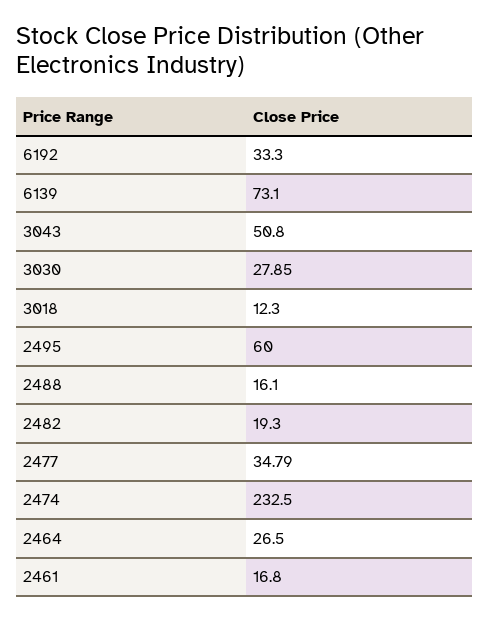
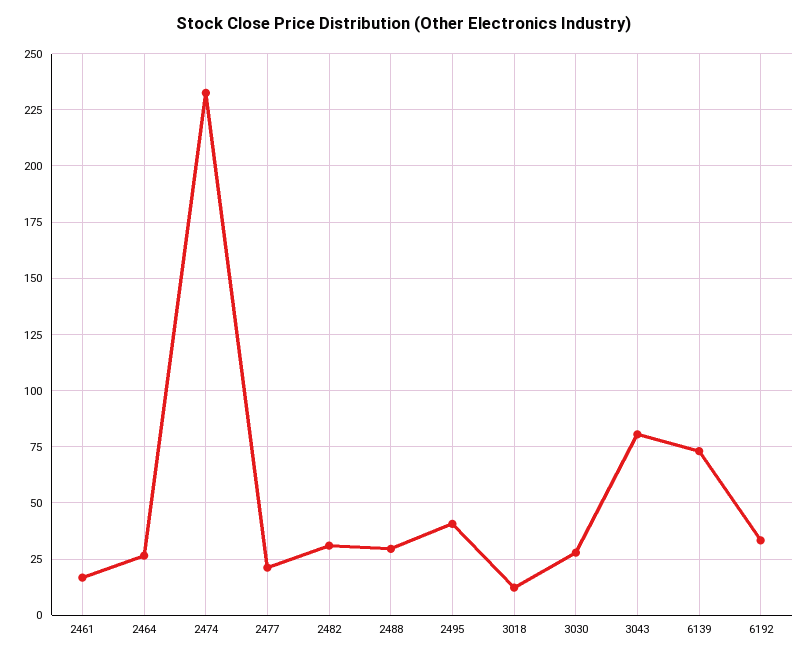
3043: 50.8 -> 80
2495: 60 -> 40
2488: 16.1 -> 30
2482: 19.3 -> 30
2477: 34.79 -> 20

